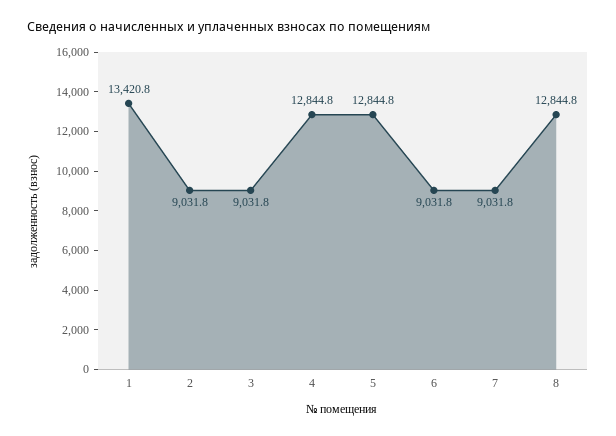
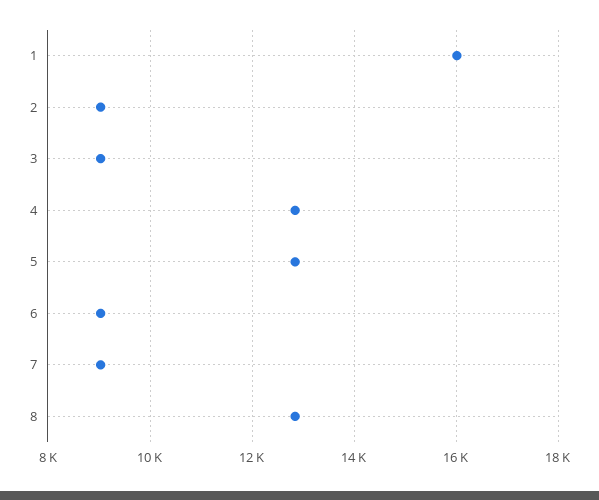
1: 13420.8 -> 16000

